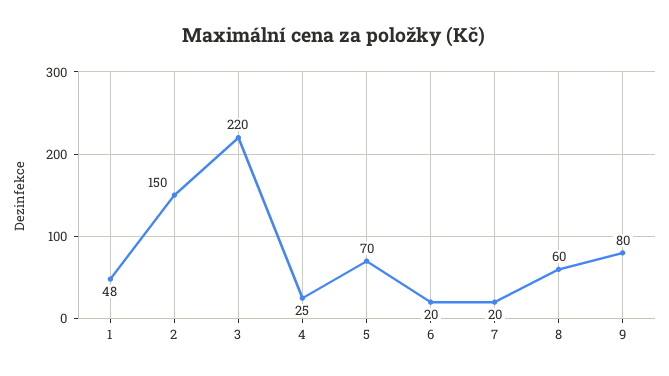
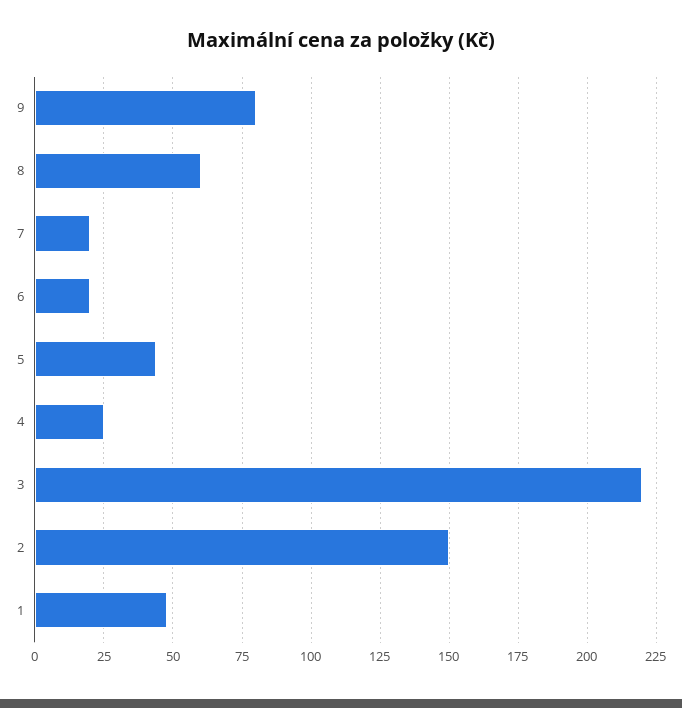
5: 70 -> 45

